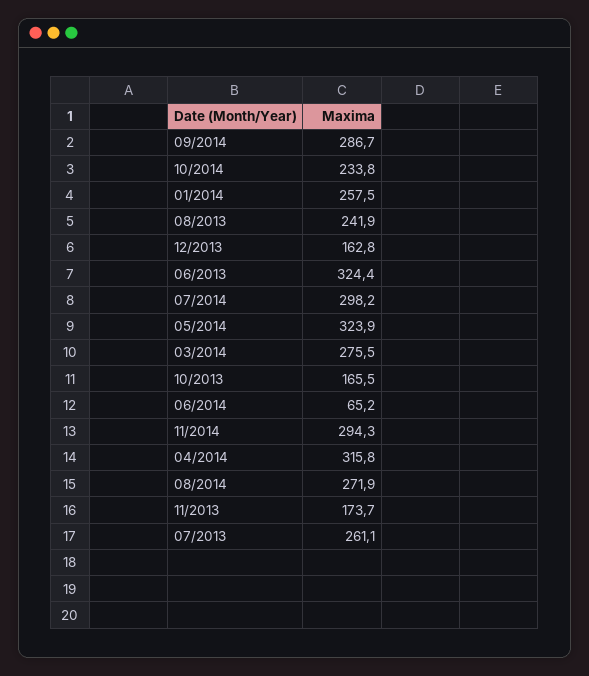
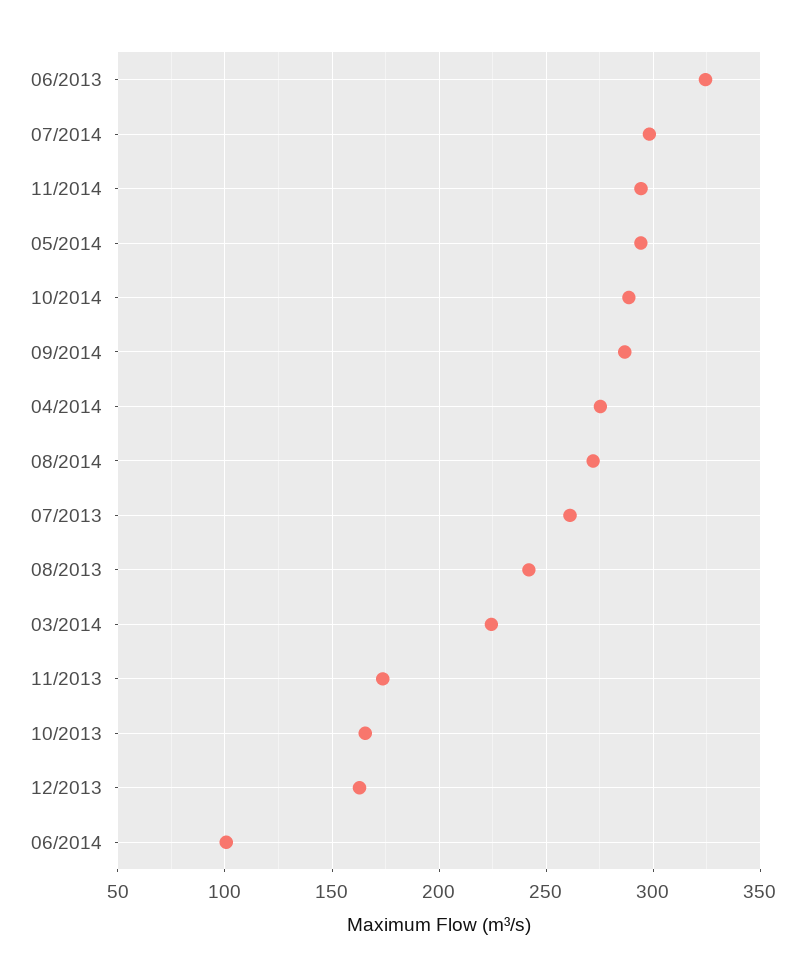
10/2014: 233.8 -> 290
01/2014: 257.5 -> none
05/2014: 323.9 -> 295
03/2014: 275.5 -> 225
06/2014: 65.2 -> 100
04/2014: 315.8 -> 275

